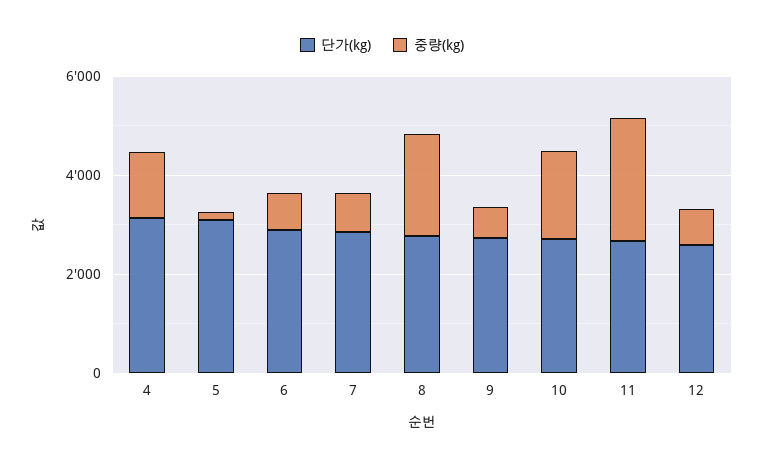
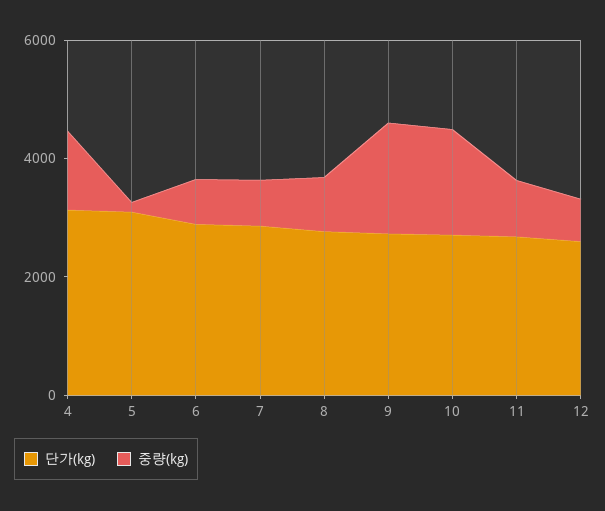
중량(kg), 8: 2000 -> 1000
중량(kg), 9: 500 -> 2000
중량(kg), 11: 2500 -> 1000

